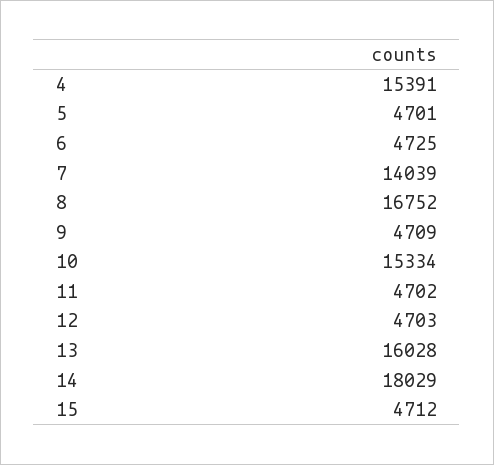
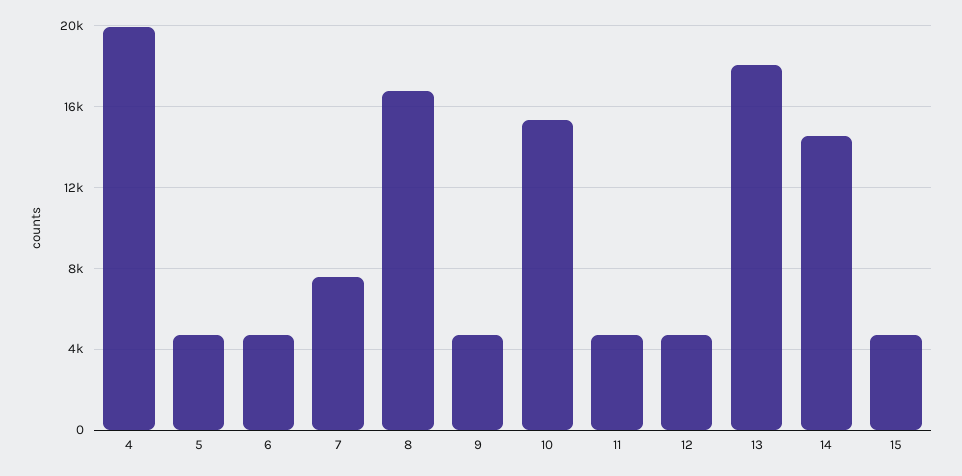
4: 15391 -> 20000
7: 14039 -> 7500
13: 16028 -> 18000
14: 18029 -> 14500

